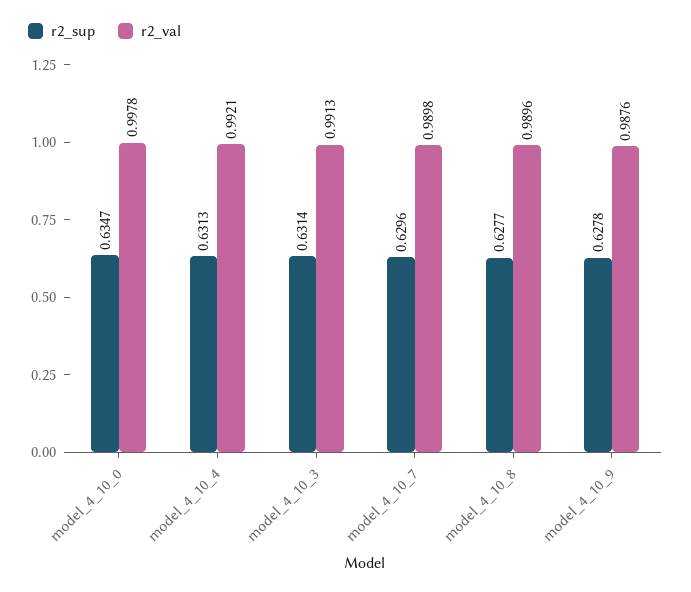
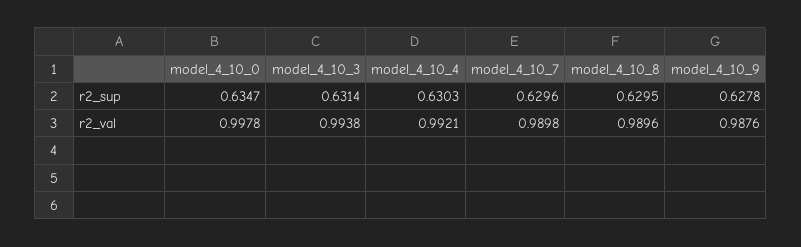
r2_sup, model_4_10_4: 0.6313 -> 0.6303
r2_val, model_4_10_3: 0.9913 -> 0.9938
r2_sup, model_4_10_8: 0.6277 -> 0.6295

